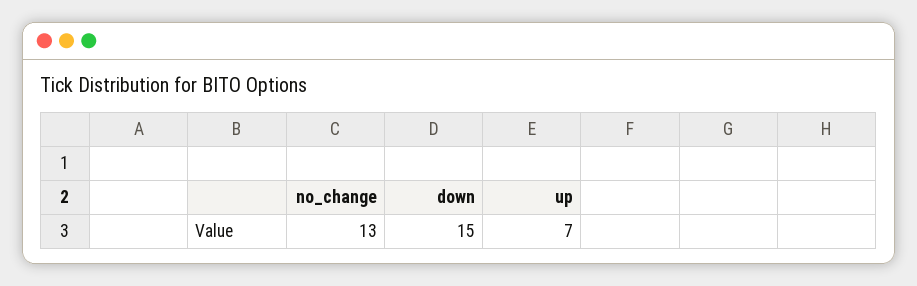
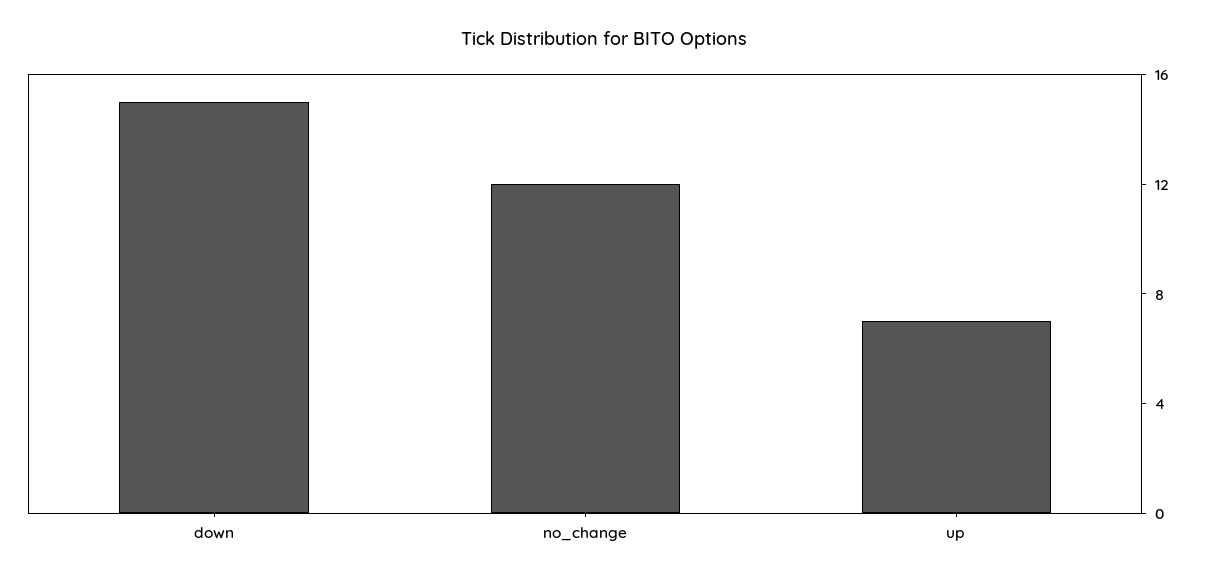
no_change: 13 -> 12

